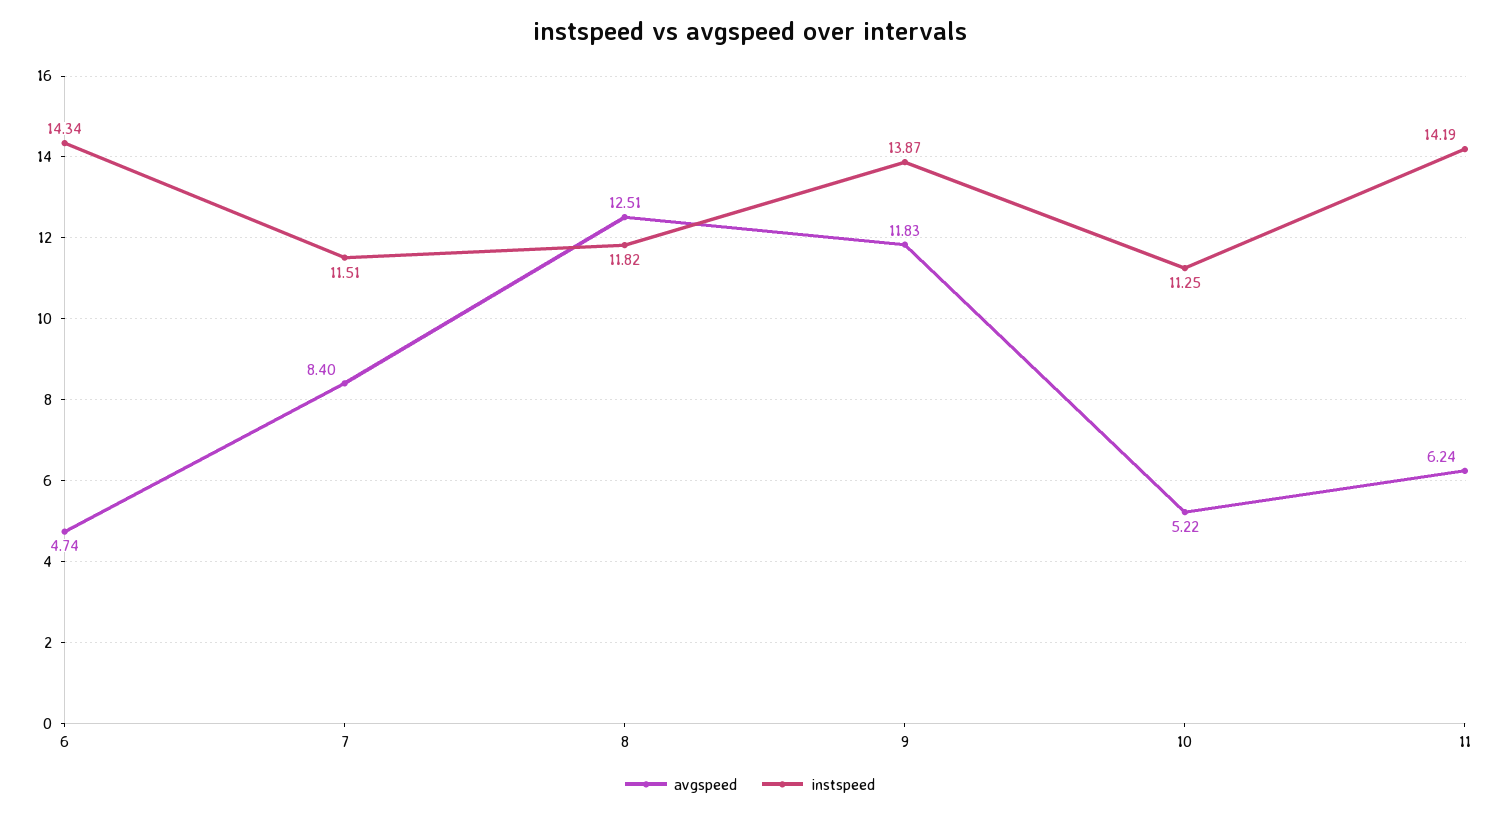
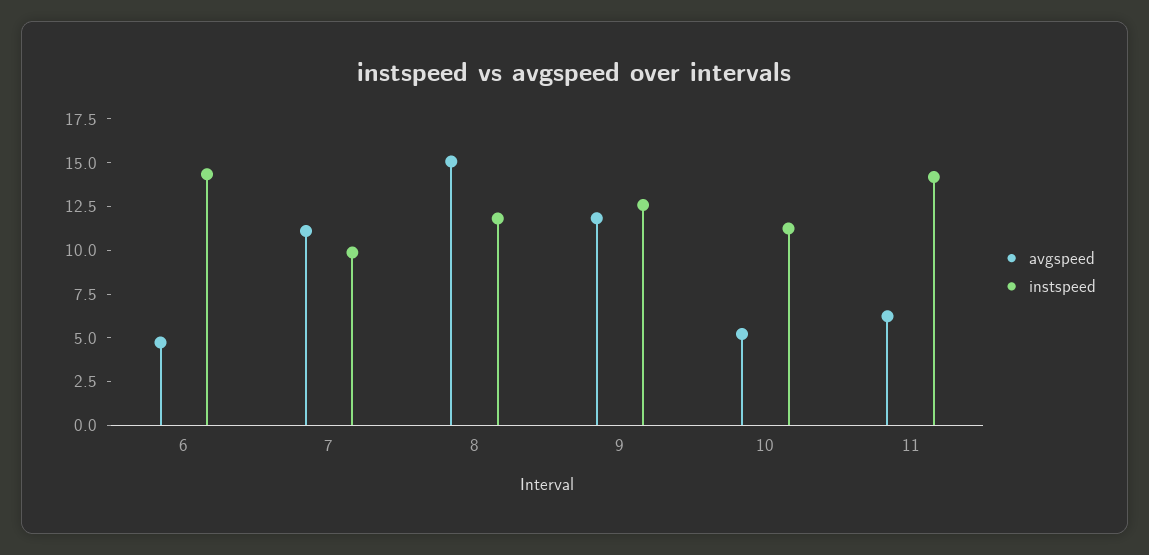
avgspeed, 7: 8.4 -> 11
instspeed, 7: 11.51 -> 10
avgspeed, 8: 12.51 -> 15
instspeed, 9: 13.87 -> 12.5

